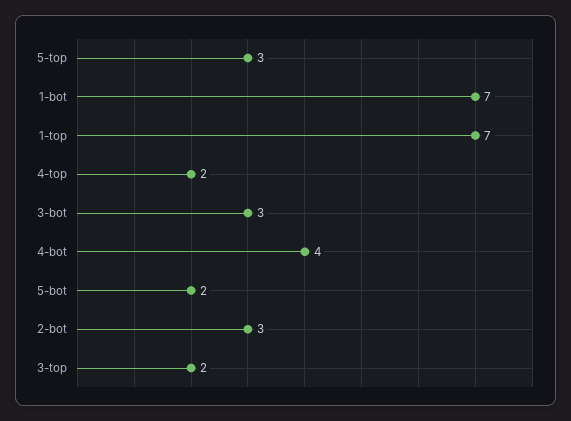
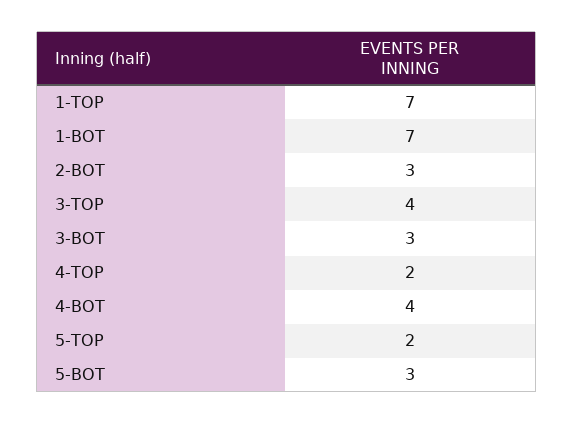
5-top: 3 -> 2
5-bot: 2 -> 3
3-top: 2 -> 4

